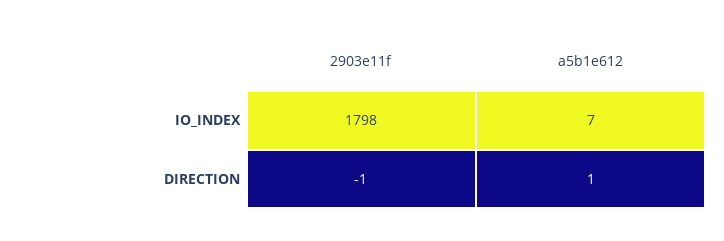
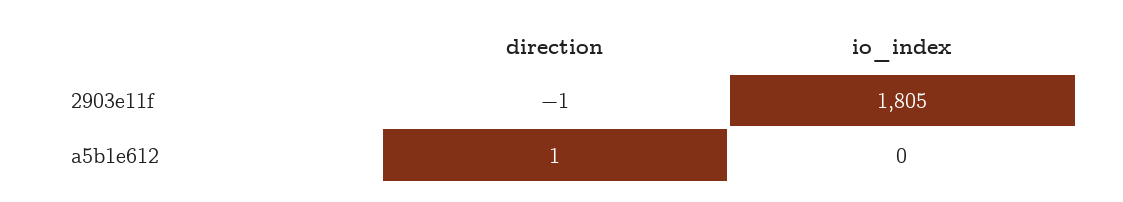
2903e11f, IO_INDEX: 1798 -> 1805
a5b1e612, IO_INDEX: 7 -> 0

